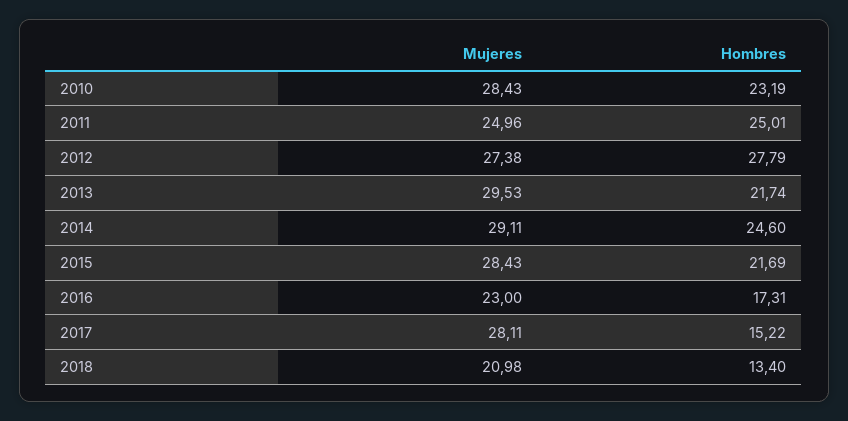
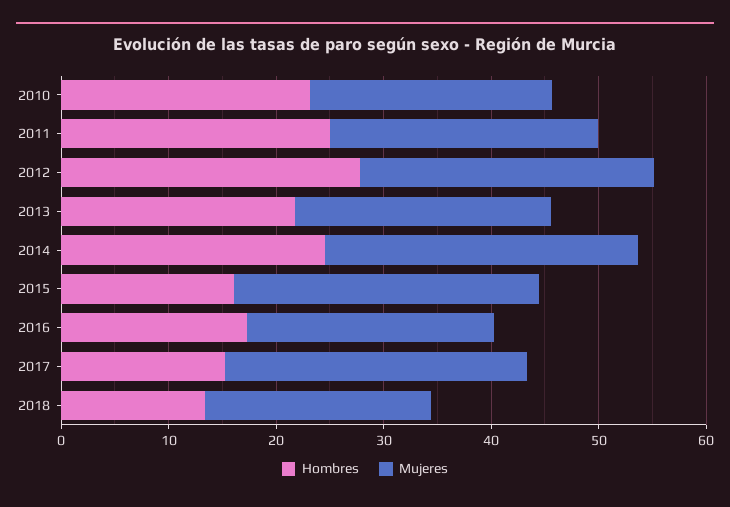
Mujeres, 2010: 28.43 -> 22
Mujeres, 2013: 29.53 -> 24
Hombres, 2015: 21.69 -> 16

